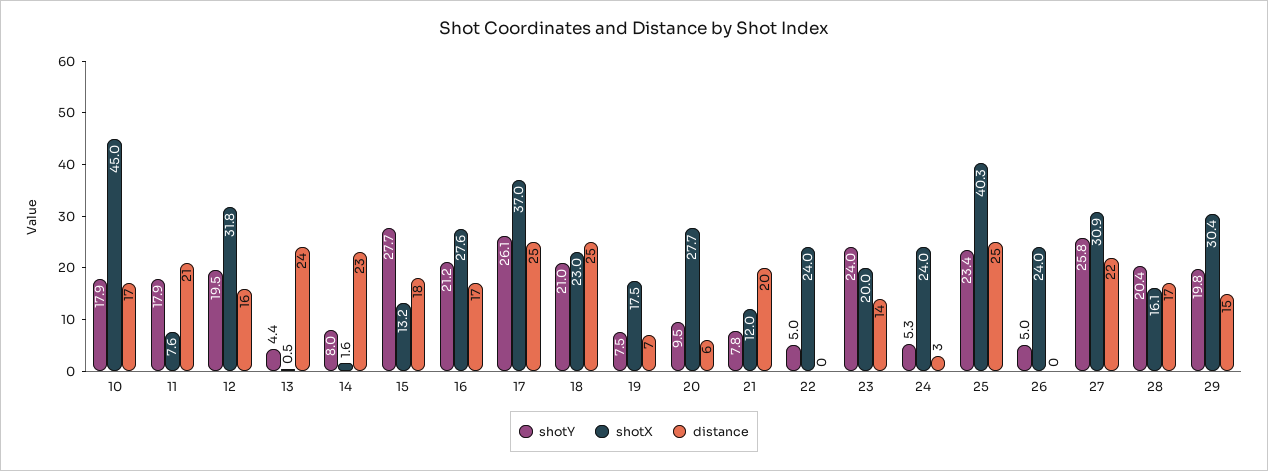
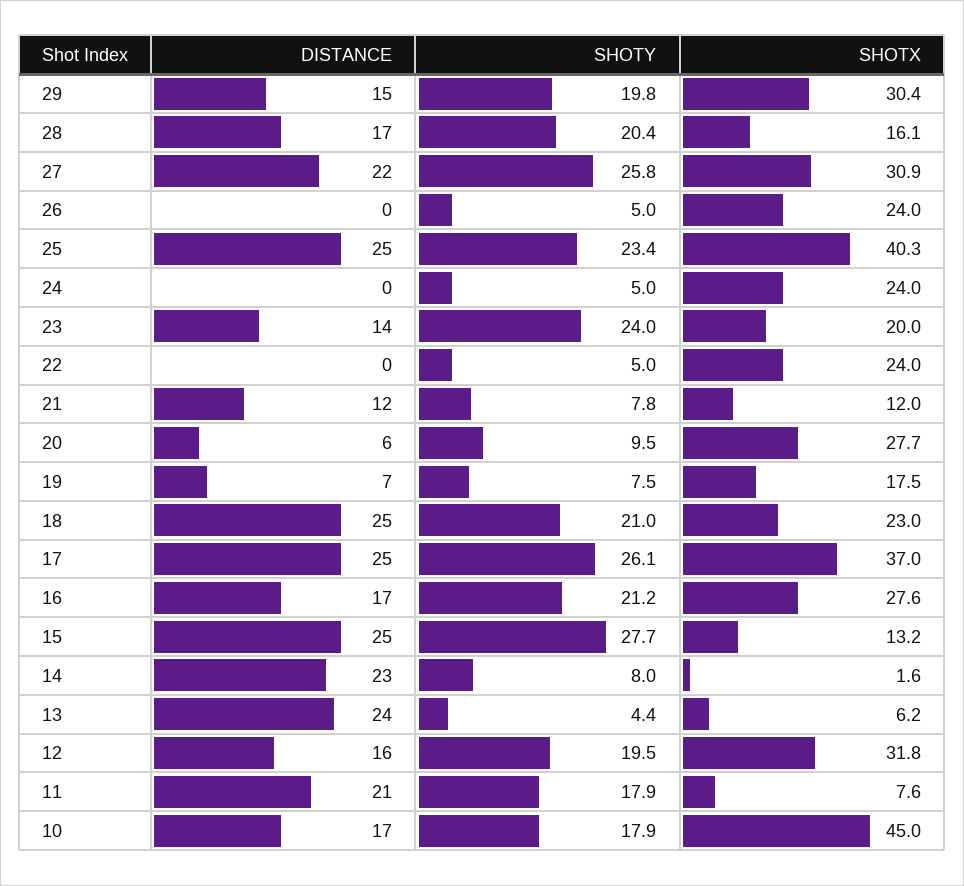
shotX, 13: 0.5 -> 6.2
distance, 15: 18 -> 25
distance, 21: 20 -> 12
shotY, 24: 5.3 -> 5
distance, 24: 3 -> 0

